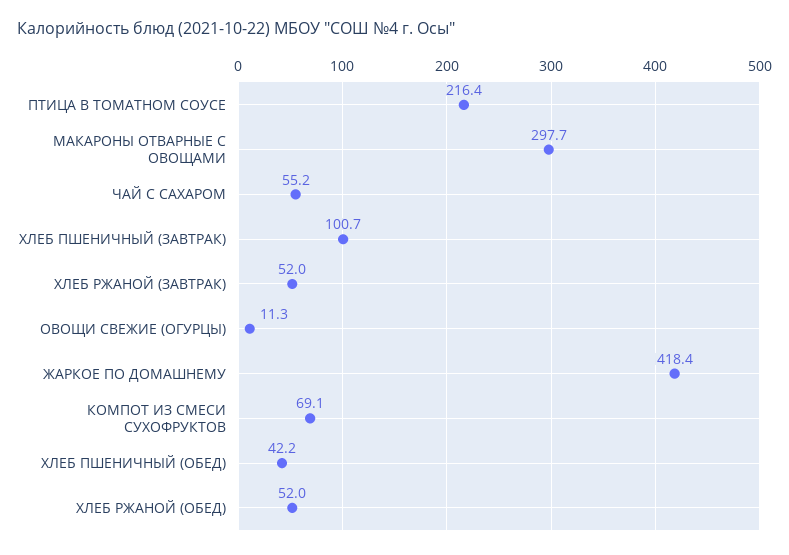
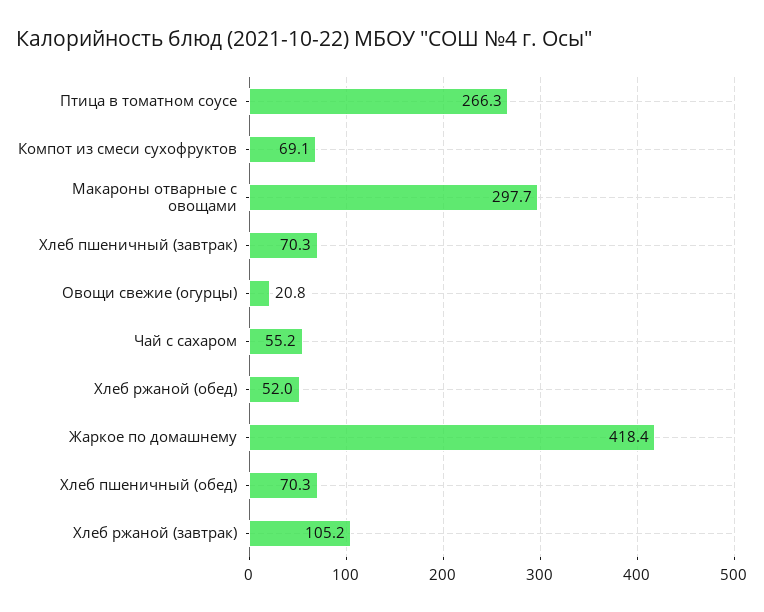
ПТИЦА В ТОМАТНОМ СОУСЕ: 216.4 -> 266.3
ХЛЕБ ПШЕНИЧНЫЙ (ЗАВТРАК): 100.7 -> 70.3
ХЛЕБ РЖАНОЙ (ЗАВТРАК): 52 -> 105.2
ОВОЩИ СВЕЖИЕ (ОГУРЦЫ): 11.3 -> 20.8
ХЛЕБ ПШЕНИЧНЫЙ (ОБЕД): 42.2 -> 70.3

